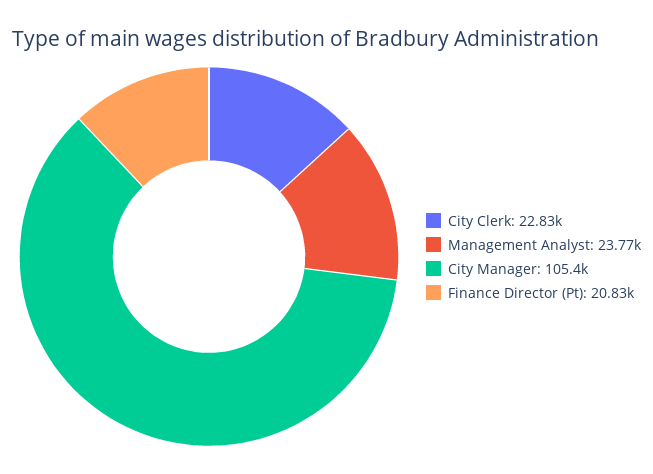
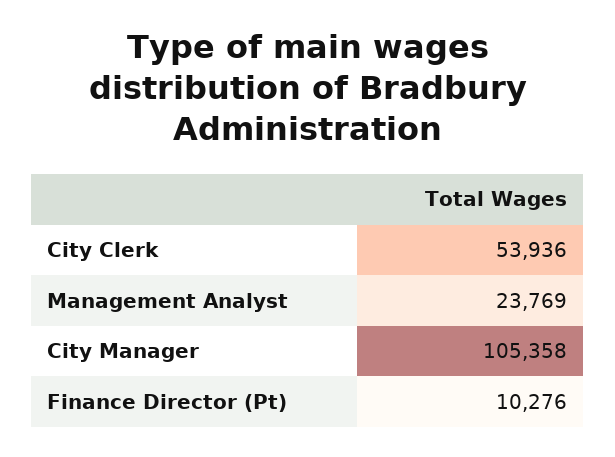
City Clerk: 22830 -> 53936
Finance Director (Pt): 20830 -> 10276

